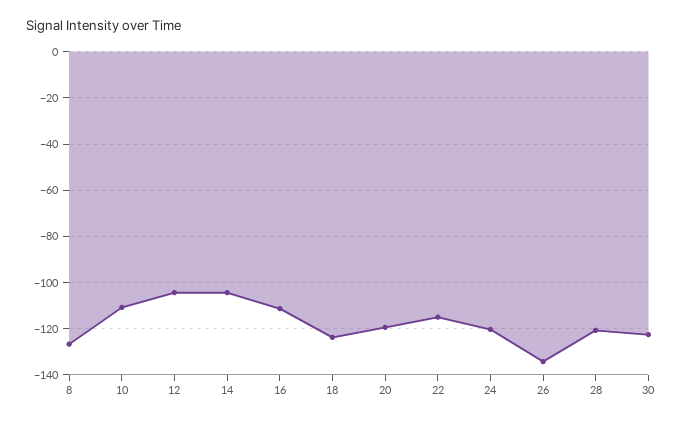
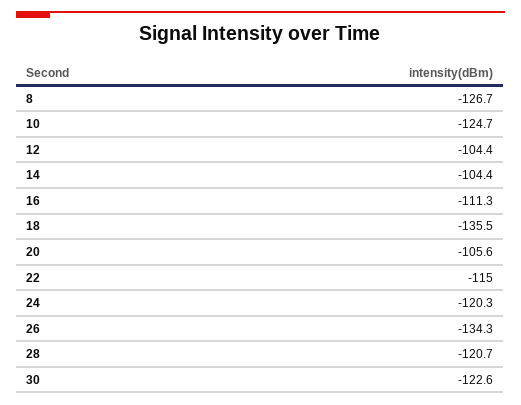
10: -110 -> -124.7
18: -125 -> -135.5
20: -120 -> -105.6

